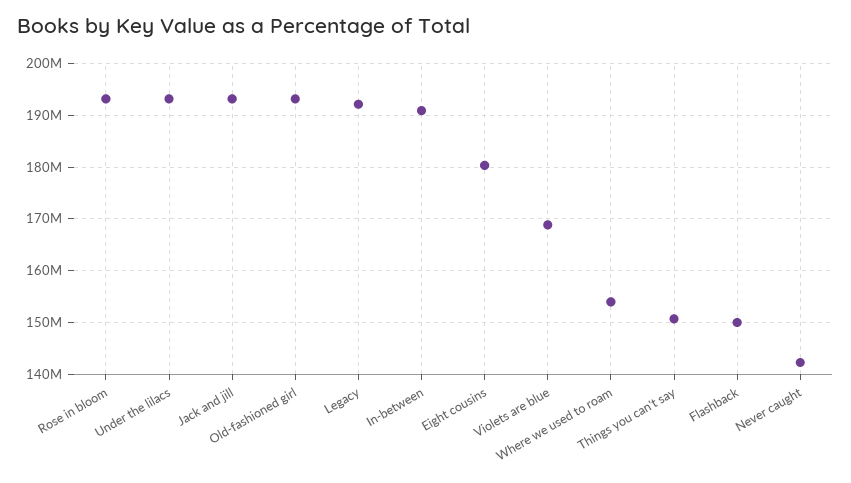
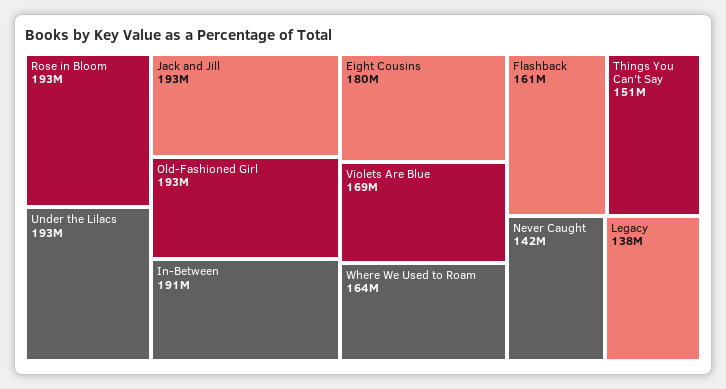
Legacy: 192000000 -> 138000000
Where we used to roam: 154000000 -> 164000000
Flashback: 150000000 -> 161000000

